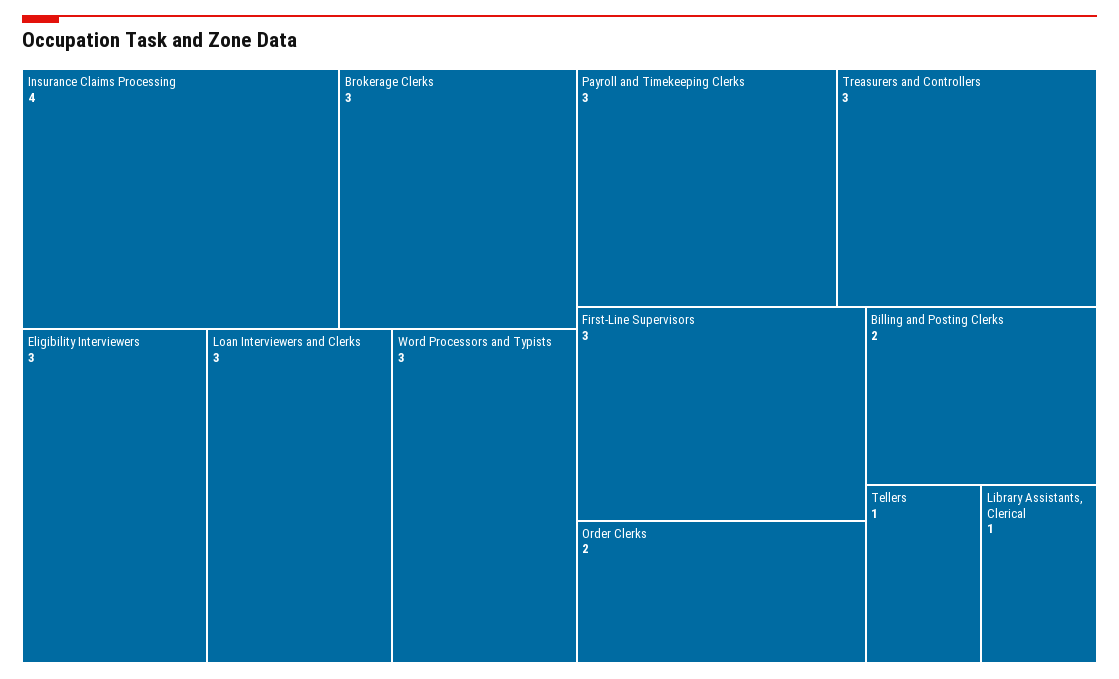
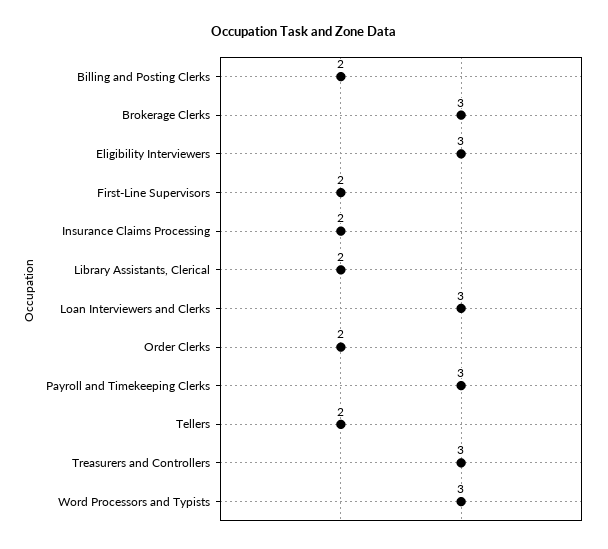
Insurance Claims Processing: 4 -> 2
First-Line Supervisors: 3 -> 2
Tellers: 1 -> 2
Library Assistants, Clerical: 1 -> 2

